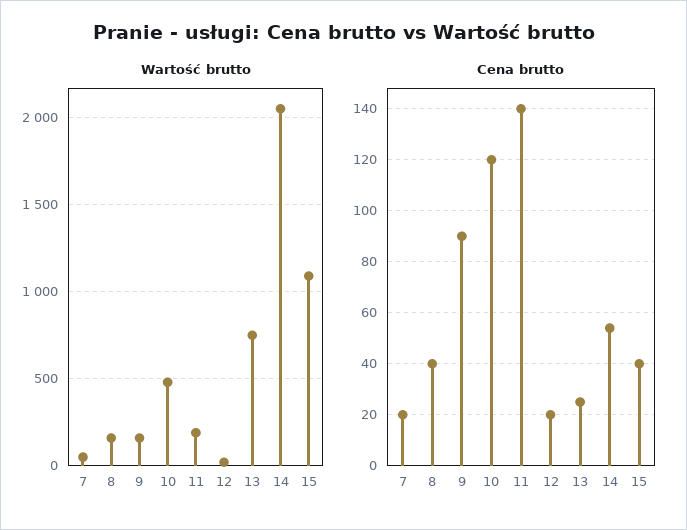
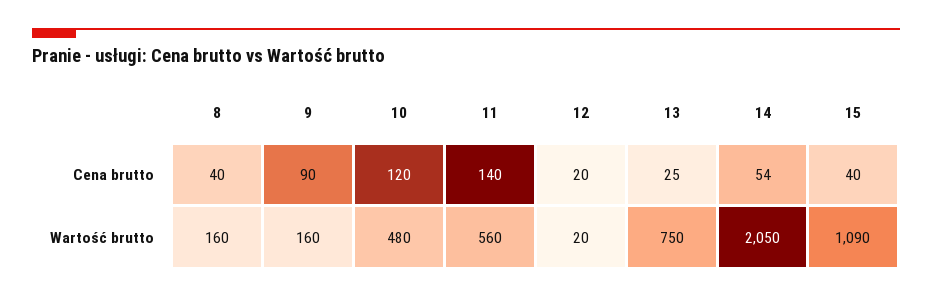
Wartość brutto, 7: 50 -> none
Wartość brutto, 11: 200 -> 560
Cena brutto, 7: 20 -> none

